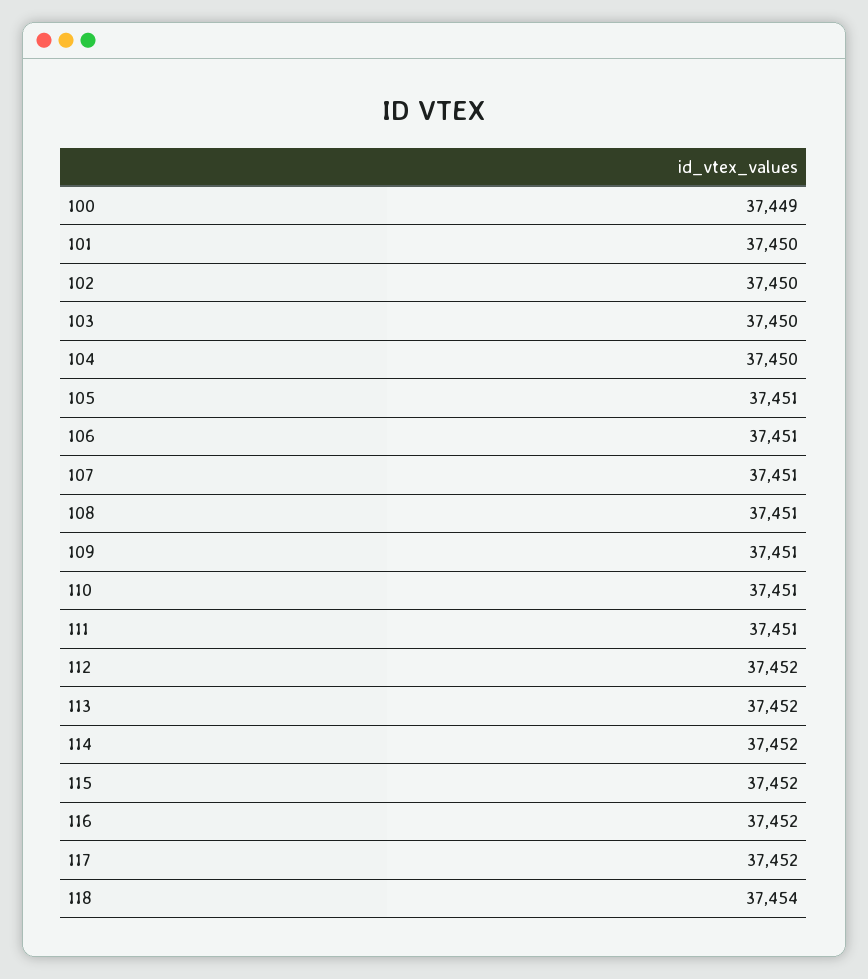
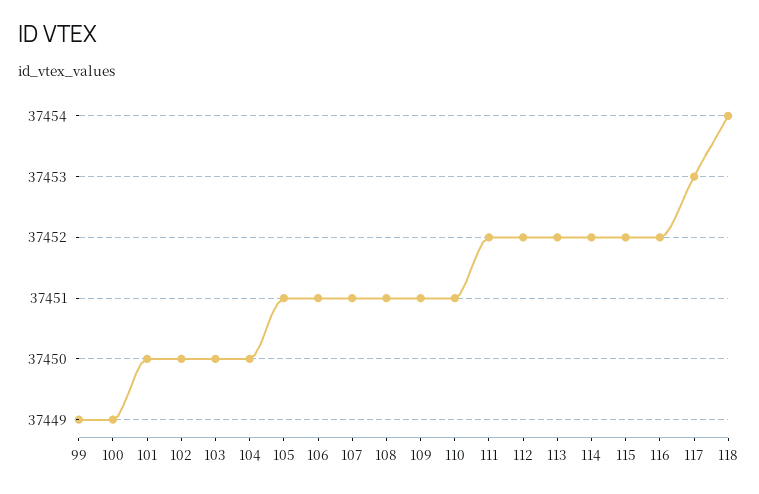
111: 37451 -> 37452
117: 37452 -> 37453
99: none -> 37449

